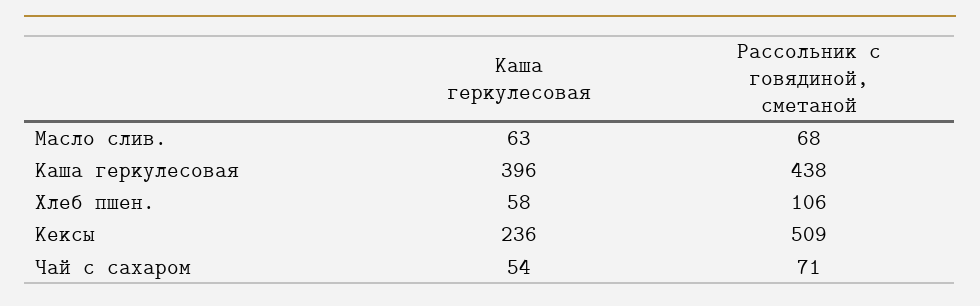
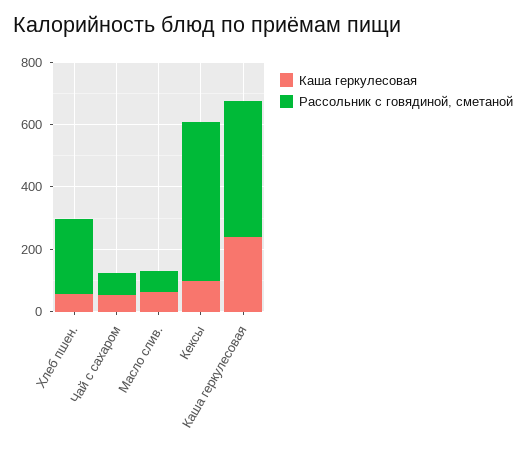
Каша геркулесовая, Каша геркулесовая: 396 -> 250
Рассольник с говядиной, сметаной, Хлеб пшен.: 106 -> 250
Каша геркулесовая, Кексы: 236 -> 100

